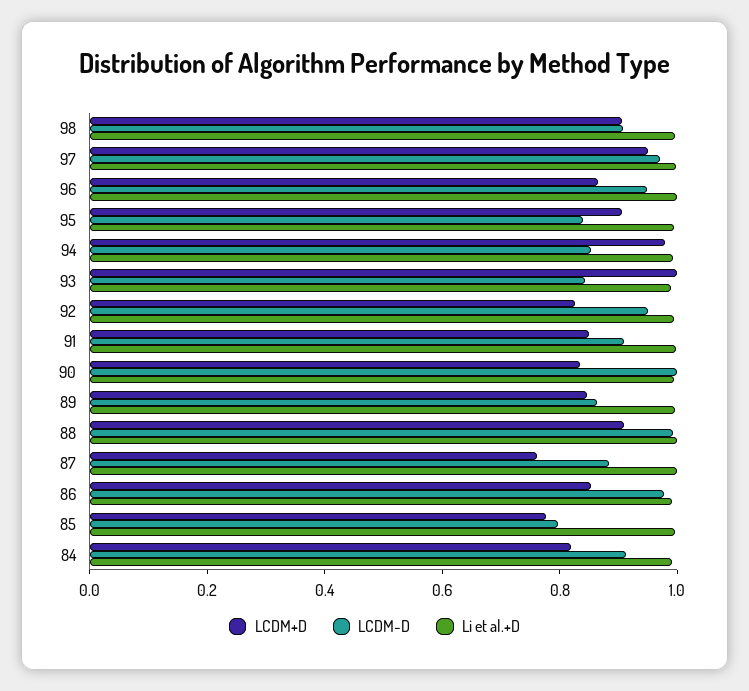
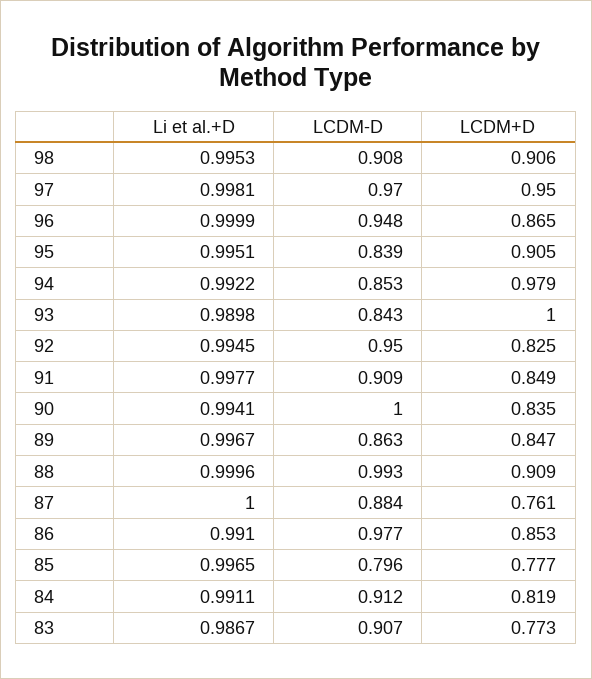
Li et al.+D, 83: none -> 0.9867
LCDM-D, 83: none -> 0.907
LCDM+D, 83: none -> 0.773

